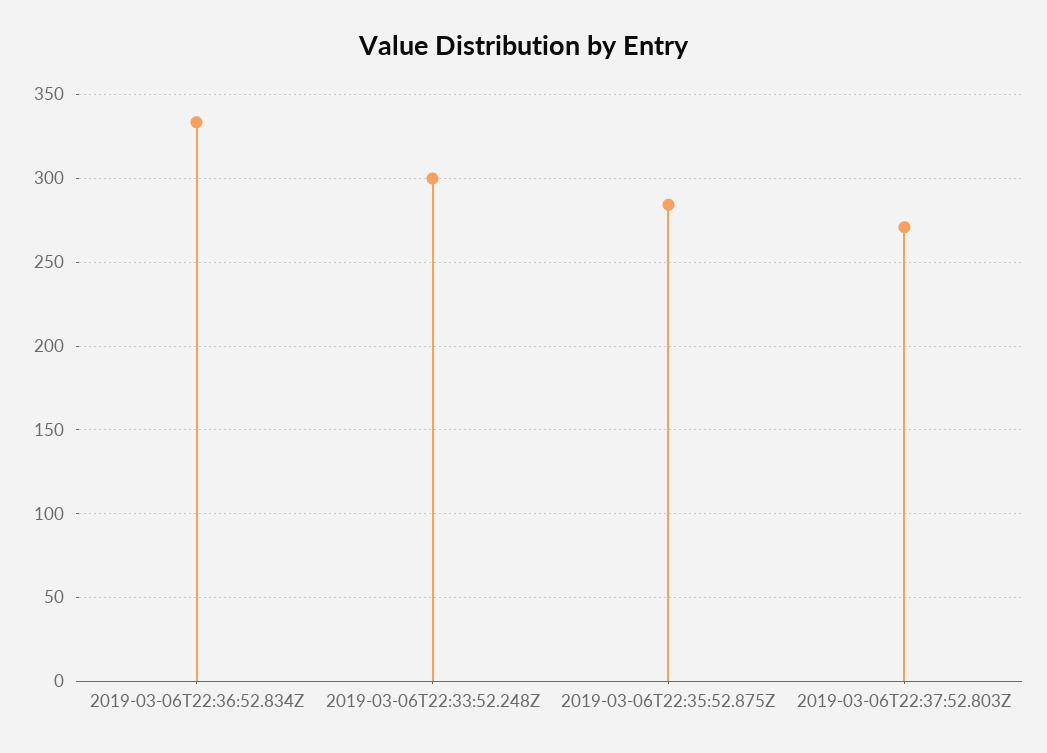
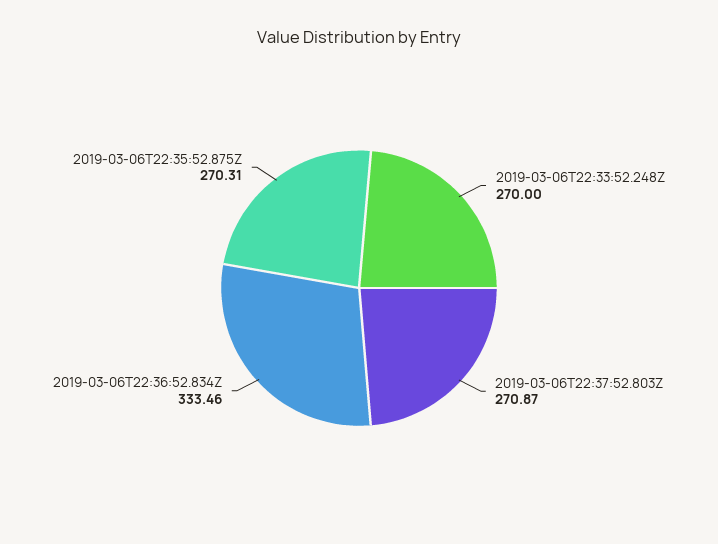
2019-03-06T22:33:52.248Z: 300 -> 270
2019-03-06T22:35:52.875Z: 285 -> 270.31

